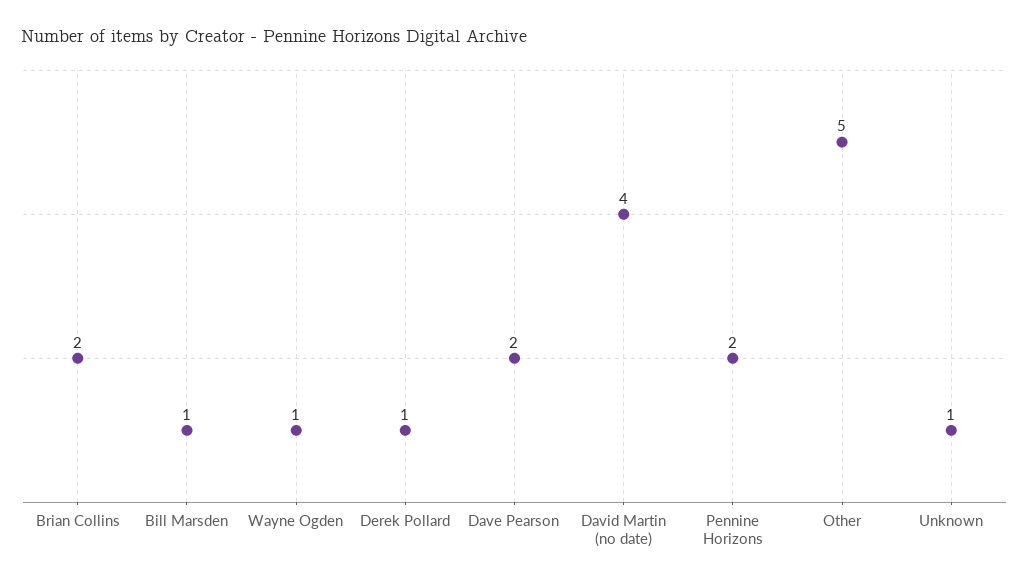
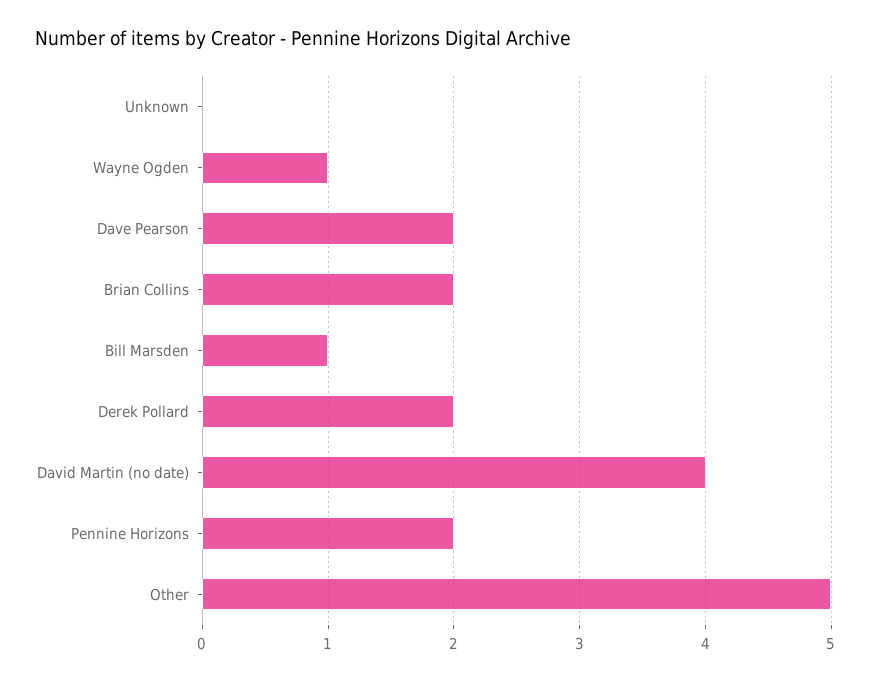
Derek Pollard: 1 -> 2
Unknown: 1 -> 0

